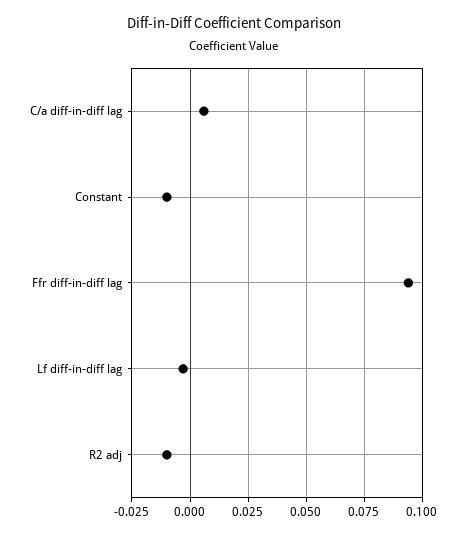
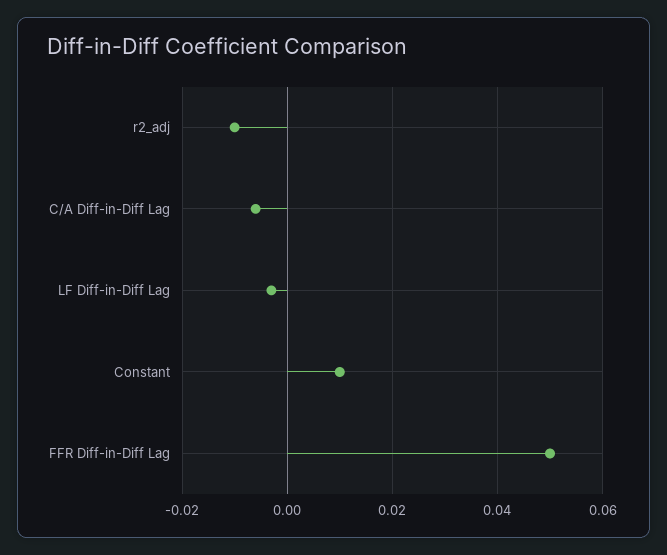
C/a diff-in-diff lag: 0.005 -> -0.005
Constant: -0.01 -> 0.01
Ffr diff-in-diff lag: 0.095 -> 0.05

